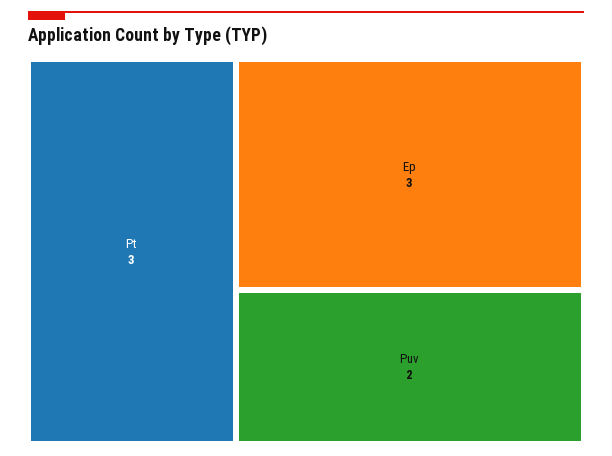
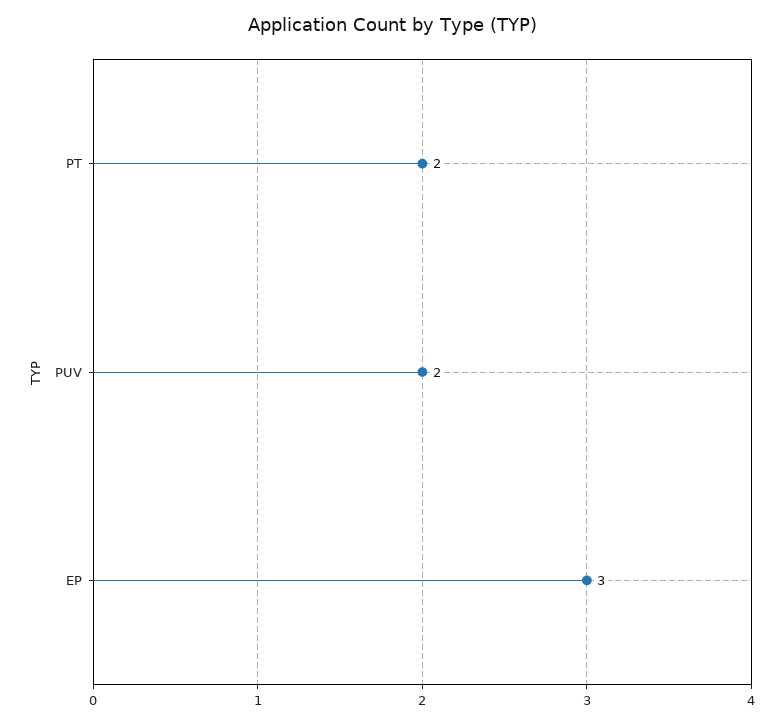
Pt: 3 -> 2

